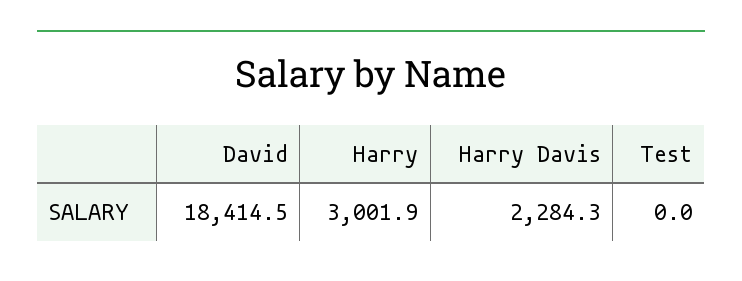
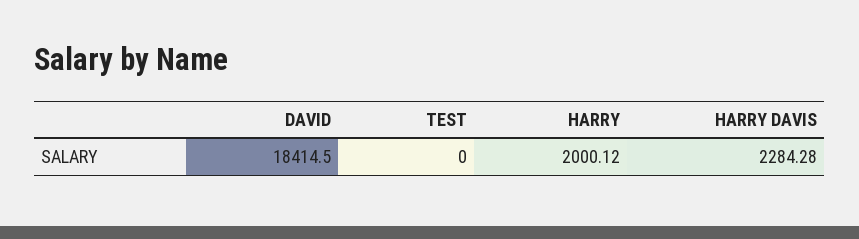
Harry: 3001.9 -> 2000.12

